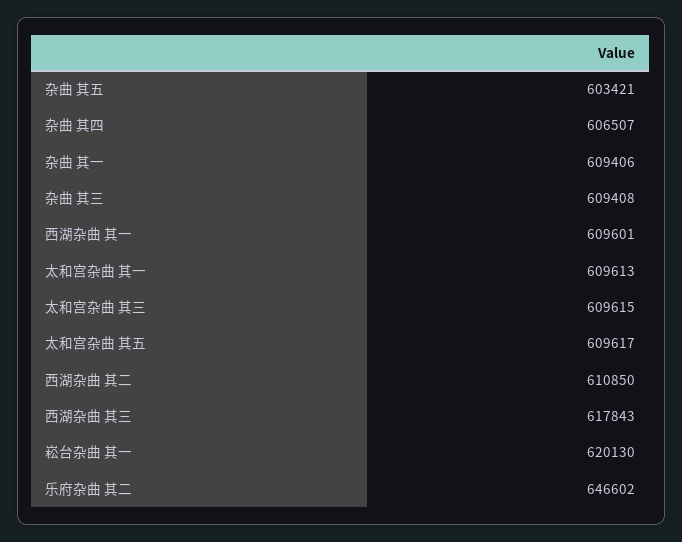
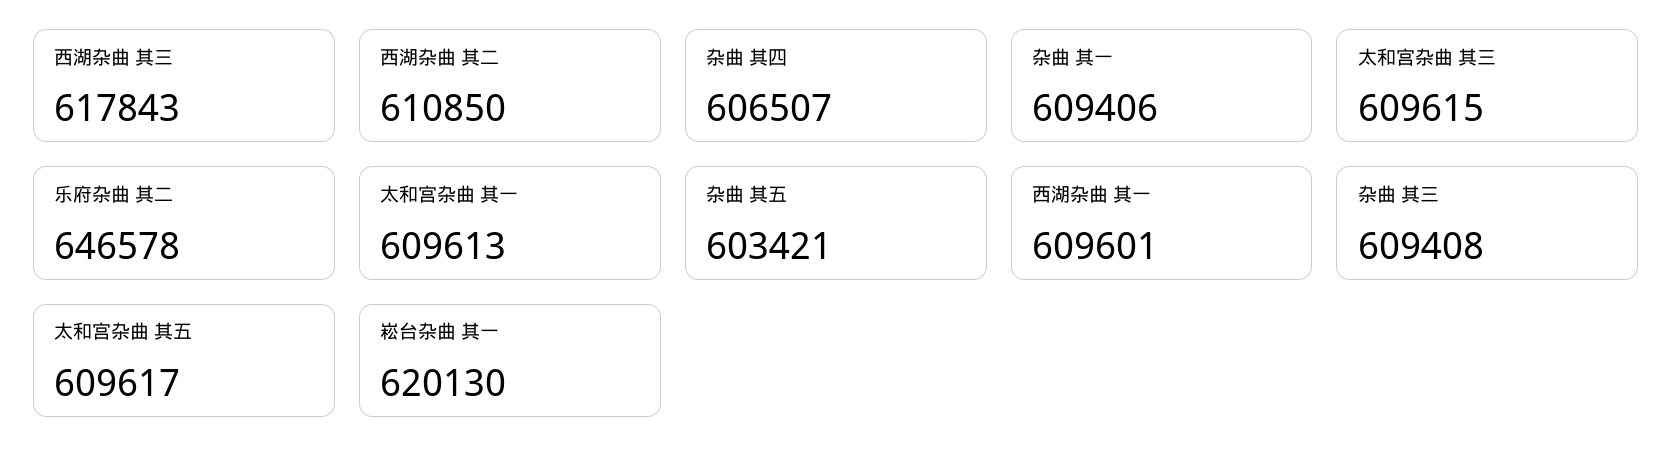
乐府杂曲 其二: 646602 -> 646578

